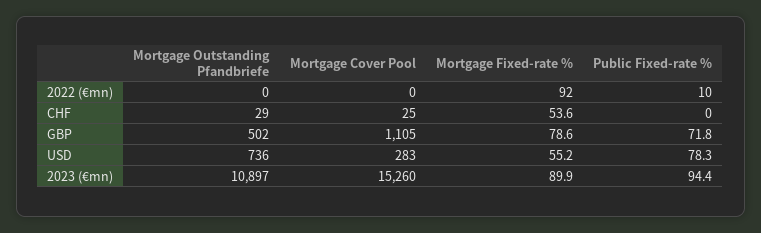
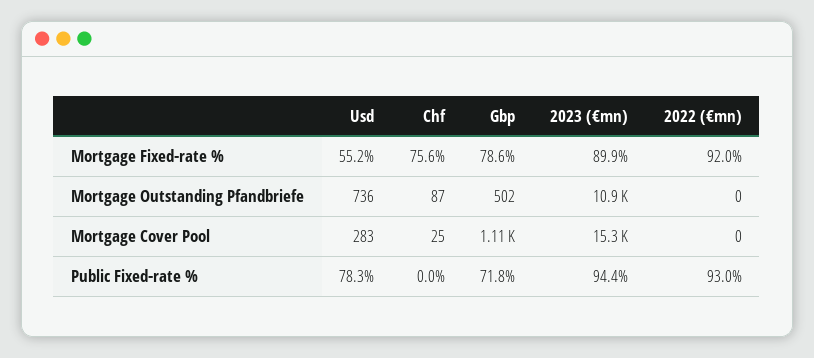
Public Fixed-rate %, 2022 (€mn): 10 -> 93
Mortgage Outstanding Pfandbriefe, CHF: 29 -> 87
Mortgage Fixed-rate %, CHF: 53.6 -> 75.6

